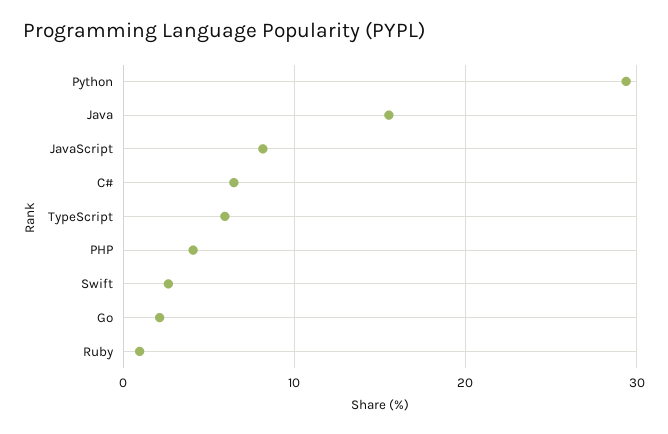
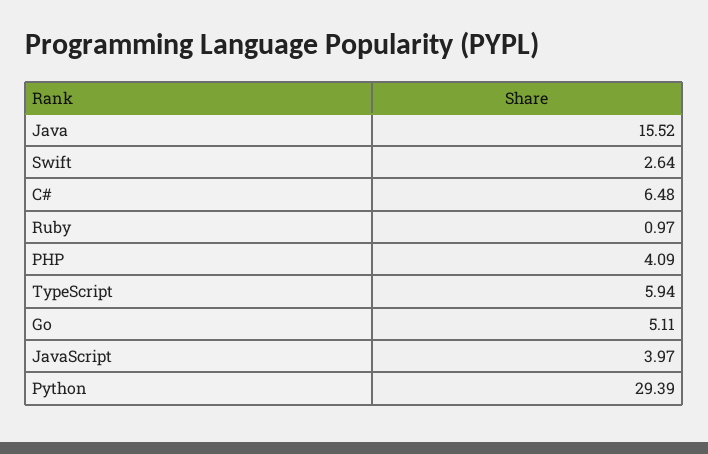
JavaScript: 8 -> 3.97
Go: 2 -> 5.11

